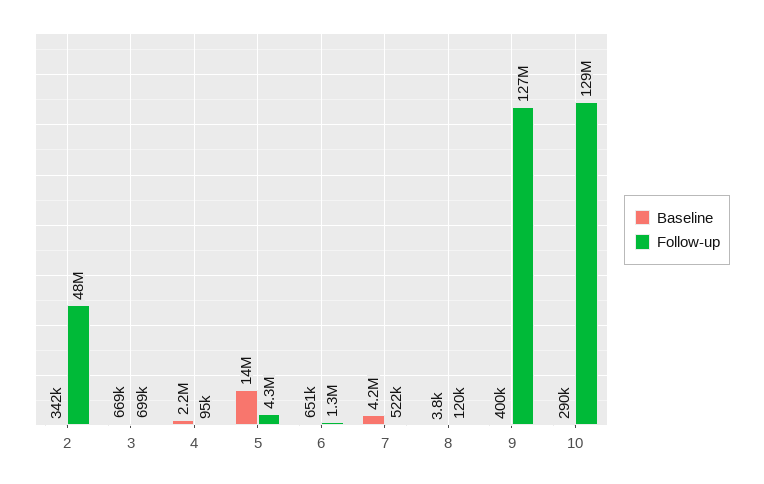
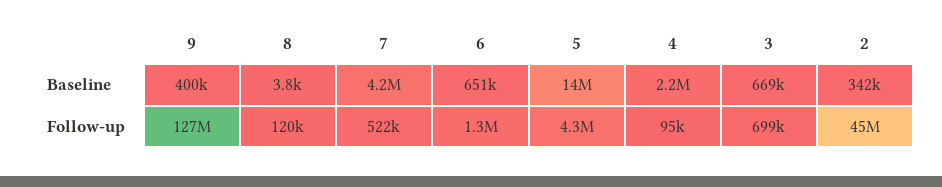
Follow-up, 2: 48000000 -> 45000000
Baseline, 10: 290000 -> none
Follow-up, 10: 129000000 -> none

